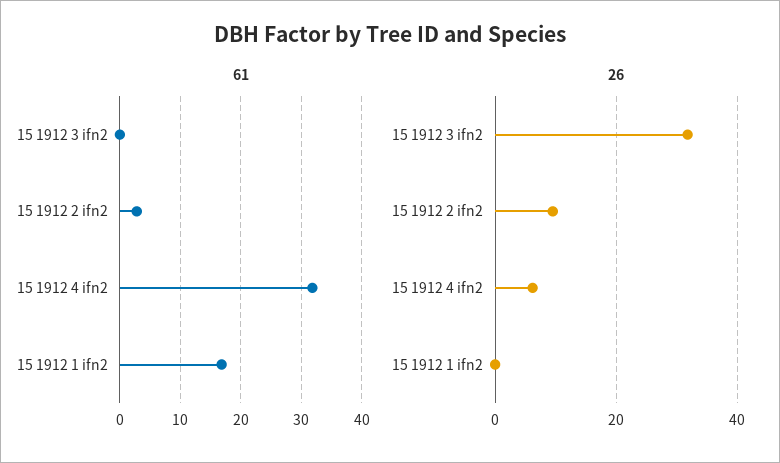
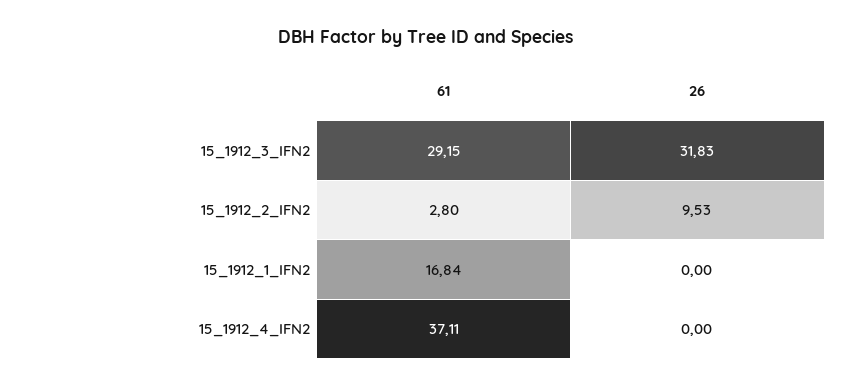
61, 15 1912 3 ifn2: 0 -> 29.15
61, 15 1912 4 ifn2: 32 -> 37.11
26, 15 1912 4 ifn2: 6 -> 0

